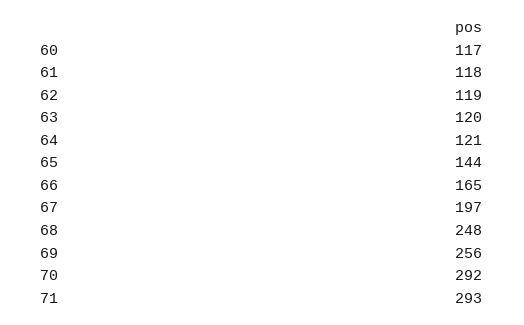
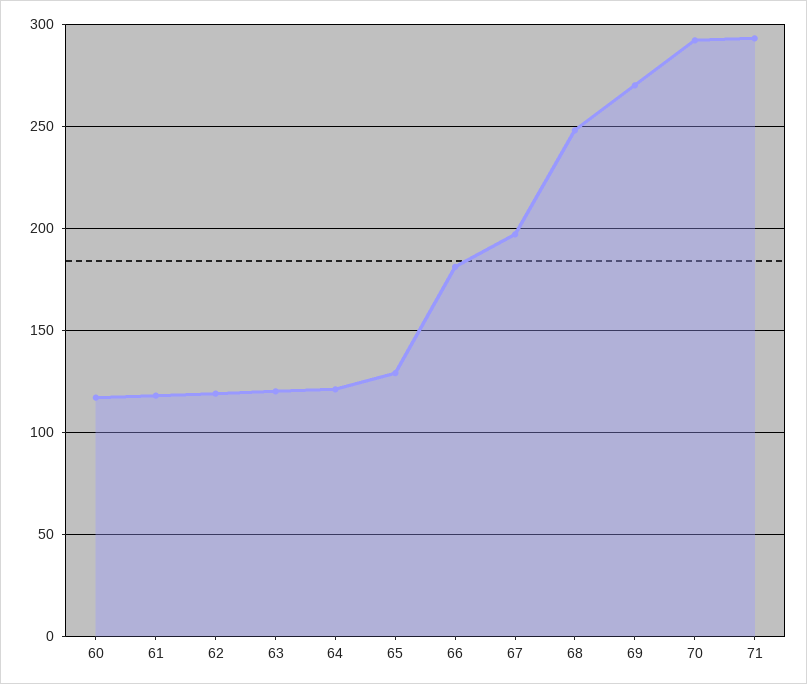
65: 144 -> 130
66: 165 -> 180
69: 256 -> 270

